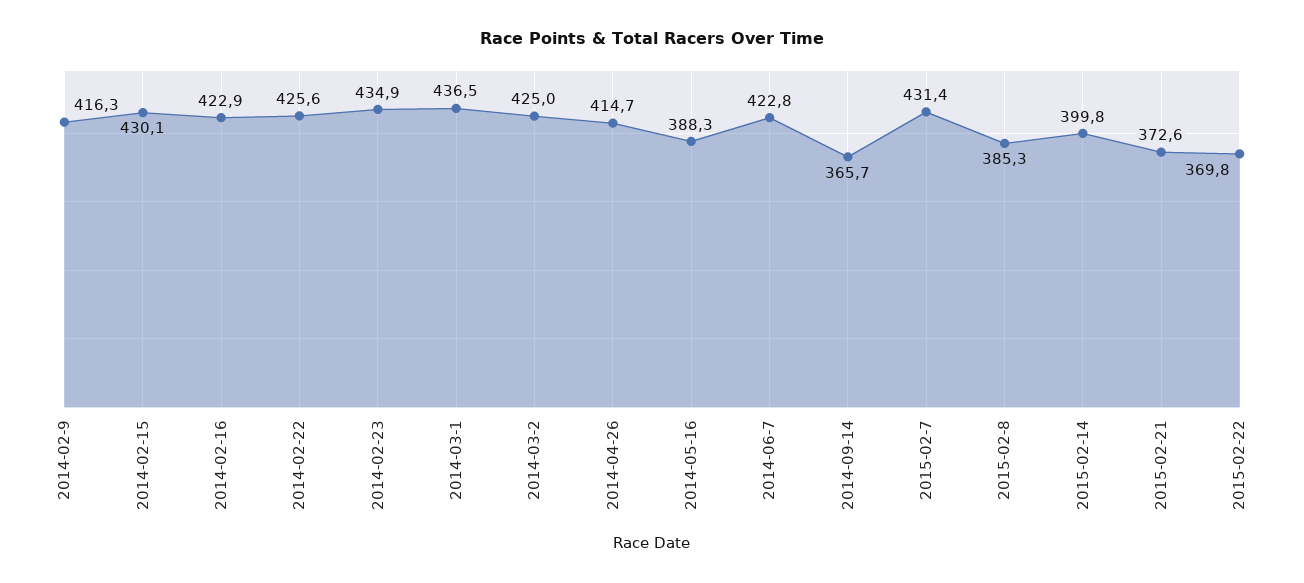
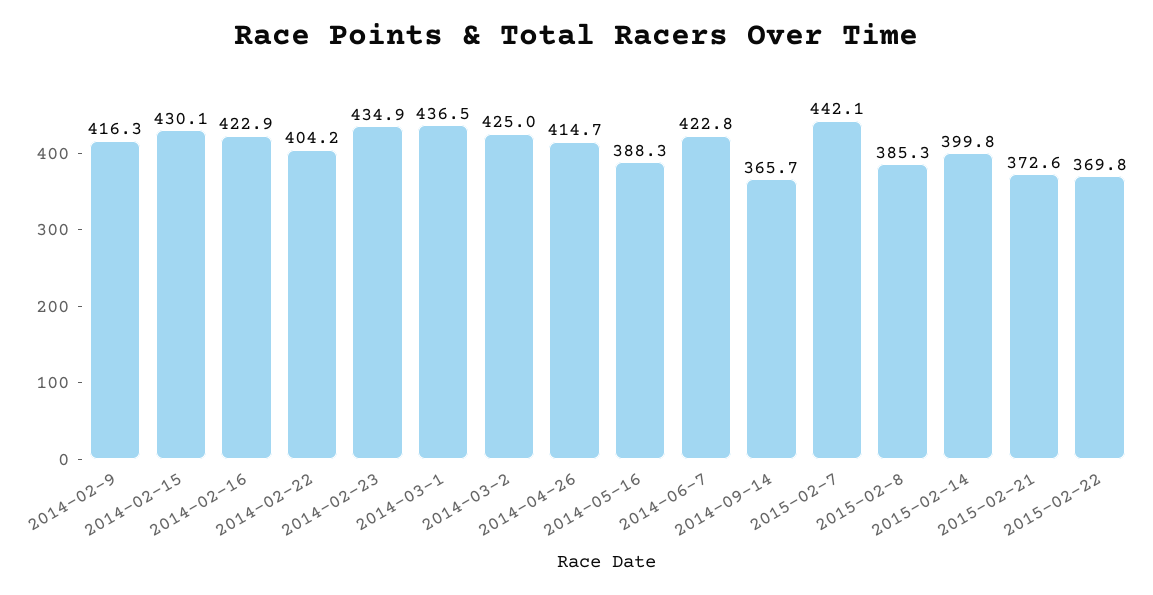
2014-02-22: 425.6 -> 404.2
2015-02-7: 431.4 -> 442.1

